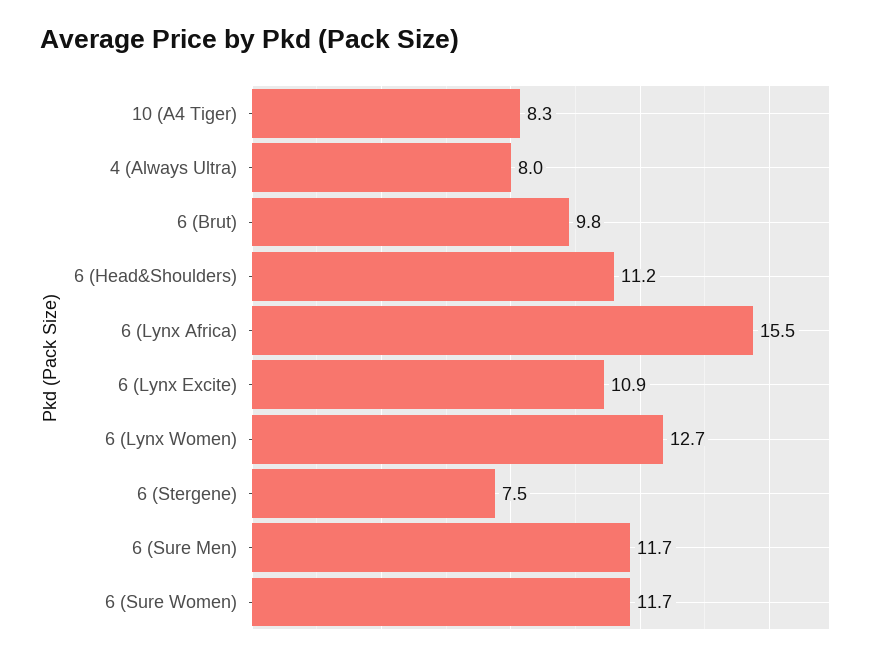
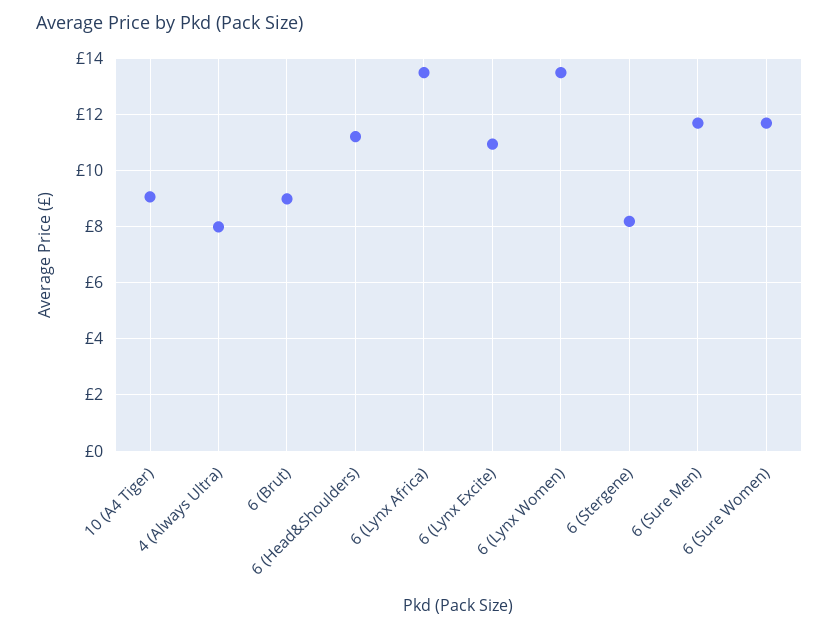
10 (A4 Tiger): 8.3 -> 9
6 (Brut): 9.8 -> 9
6 (Lynx Africa): 15.5 -> 13.5
6 (Lynx Women): 12.7 -> 13.5
6 (Stergene): 7.5 -> 8.25

